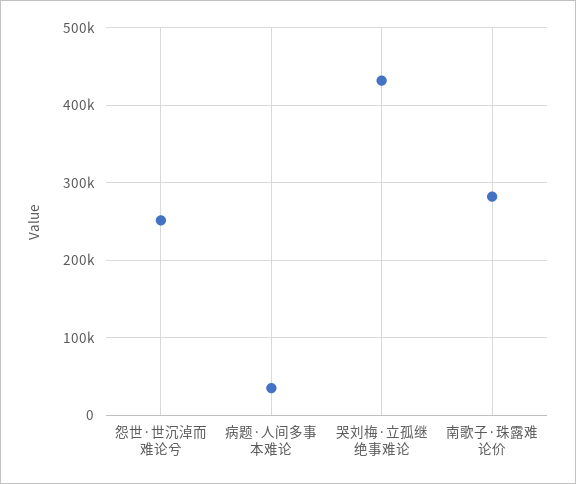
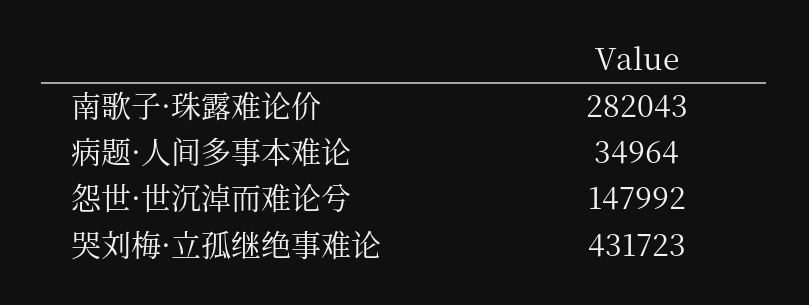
怨世·世沉淖而难论兮: 250000 -> 147992

